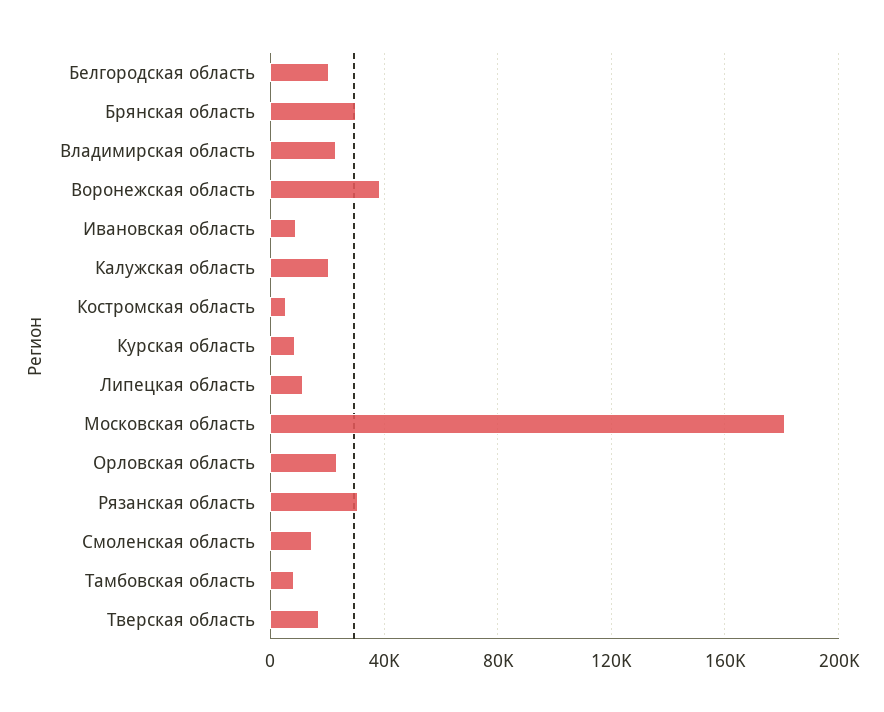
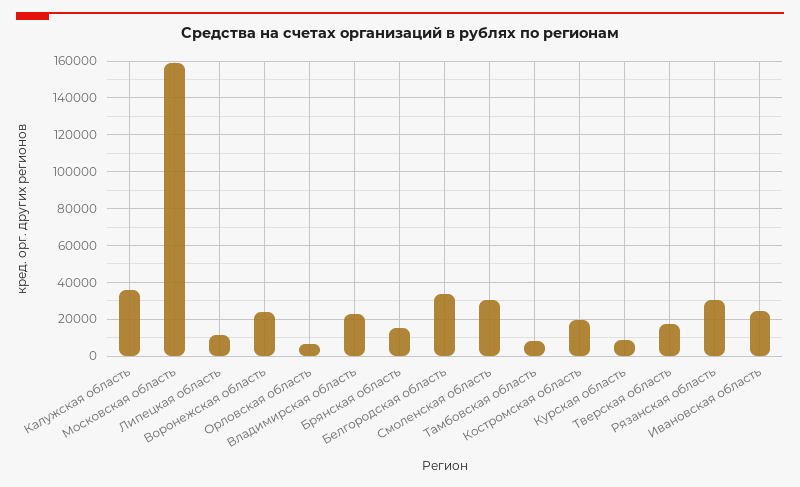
Белгородская область: 20000 -> 35000
Брянская область: 30000 -> 15000
Воронежская область: 40000 -> 25000
Ивановская область: 10000 -> 25000
Калужская область: 20000 -> 35000
Костромская область: 5000 -> 20000
Московская область: 180000 -> 160000
Орловская область: 25000 -> 5000
Смоленская область: 15000 -> 30000

